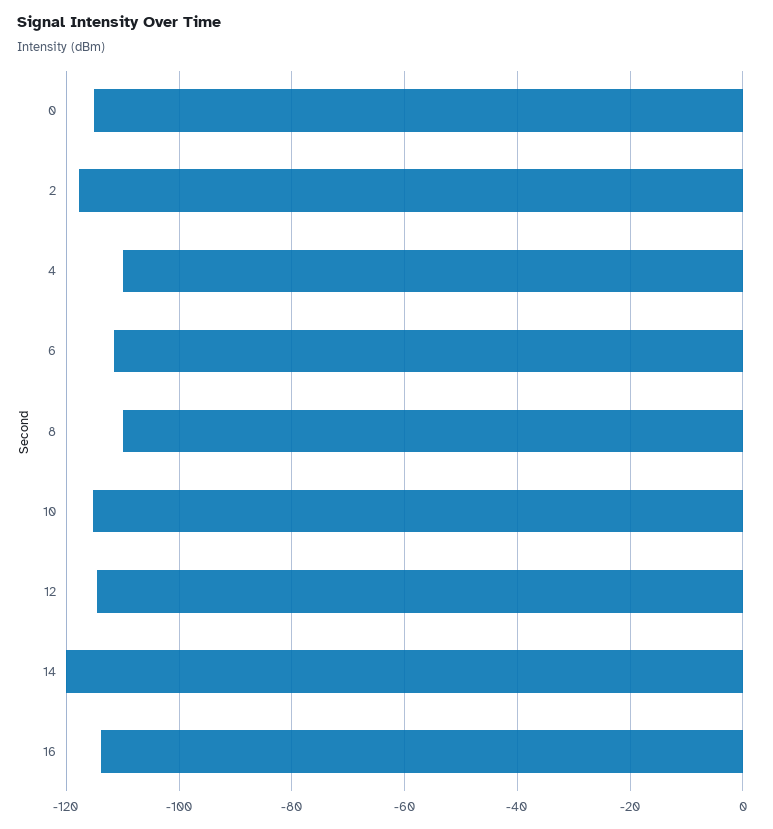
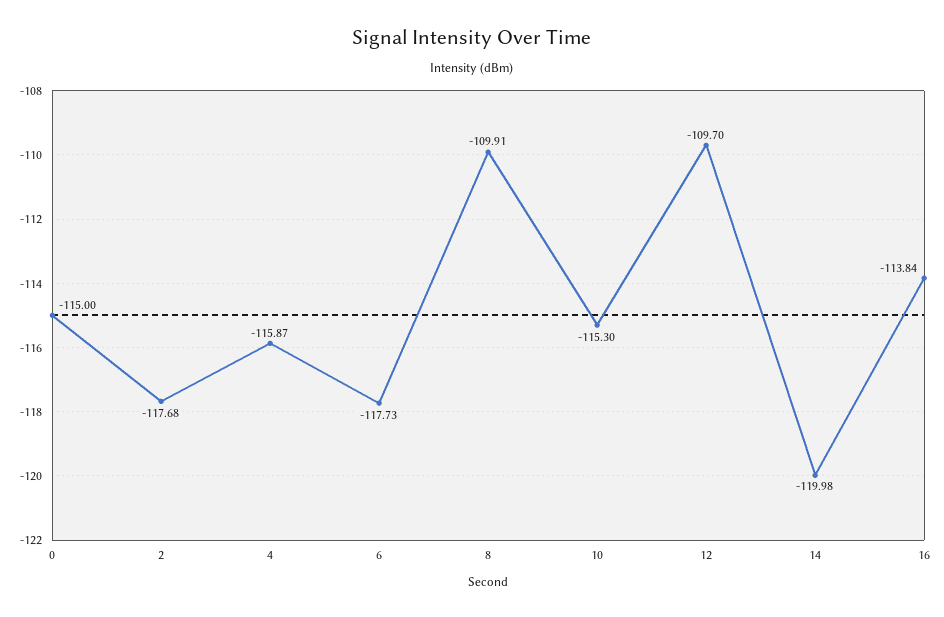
4: -110 -> -115.87
6: -112 -> -117.73
12: -114 -> -109.7

